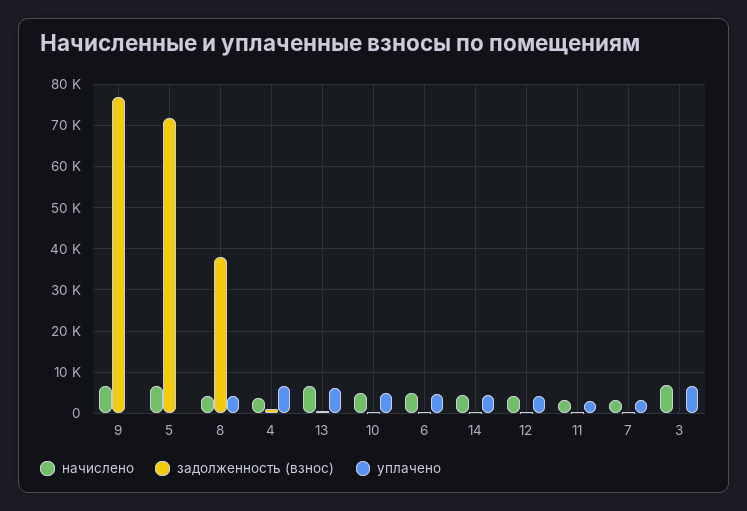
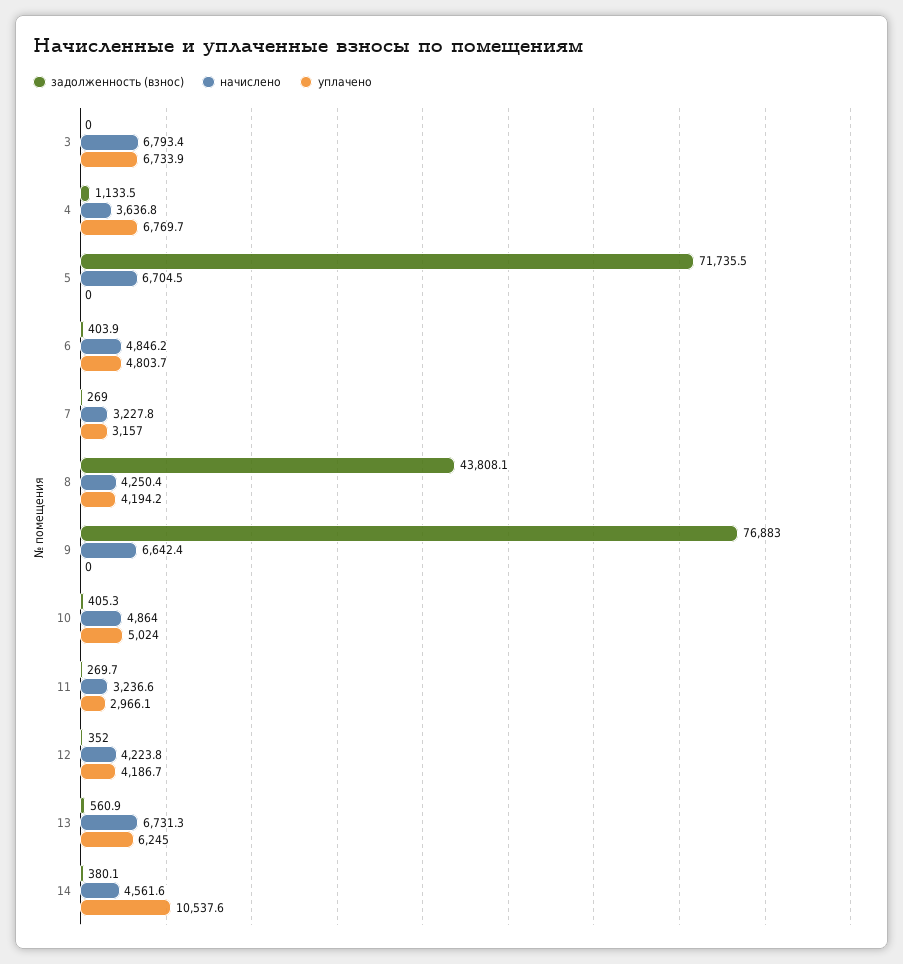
задолженность (взнос), 8: 38000 -> 43808.1
уплачено, 14: 4000 -> 10537.6

